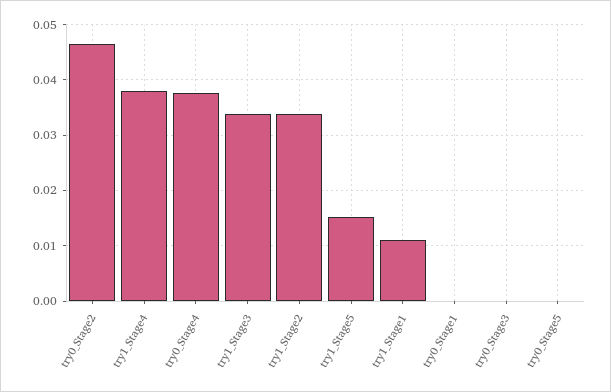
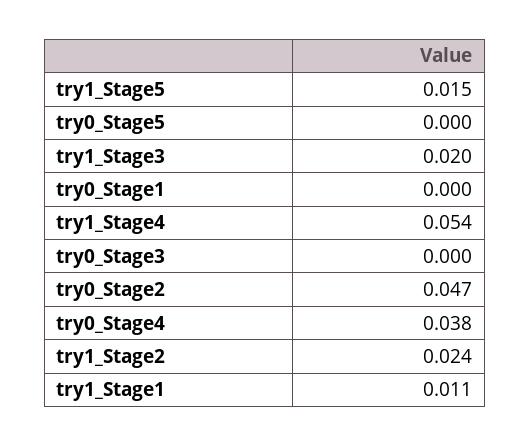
try1_Stage4: 0.038 -> 0.054
try1_Stage3: 0.034 -> 0.02
try1_Stage2: 0.034 -> 0.024

